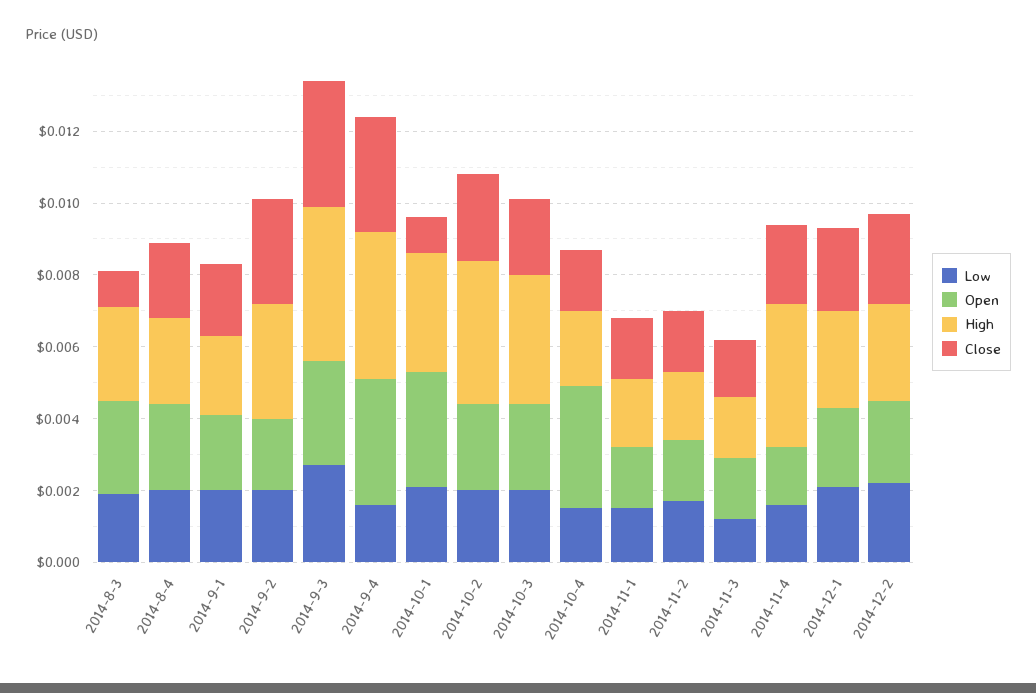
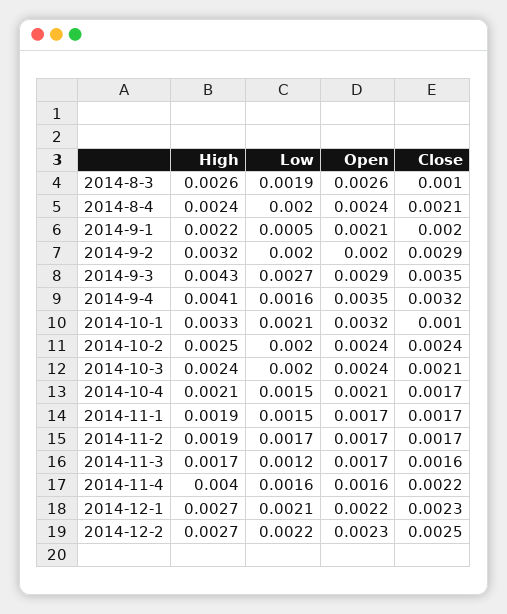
Low, 2014-9-1: 0.002 -> 0.0005
High, 2014-10-2: 0.004 -> 0.0025
High, 2014-10-3: 0.0035 -> 0.0024
Open, 2014-10-4: 0.0035 -> 0.0021

